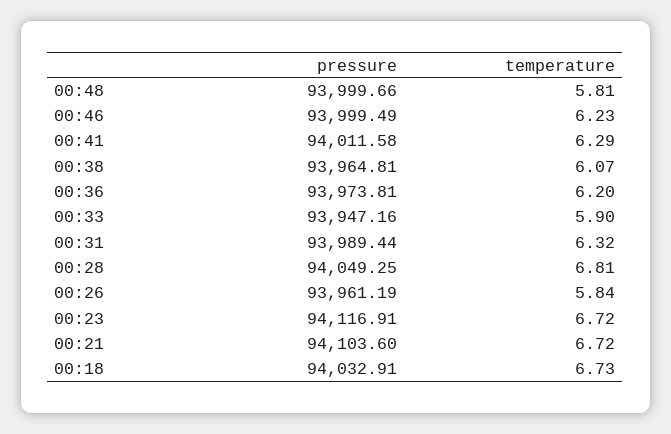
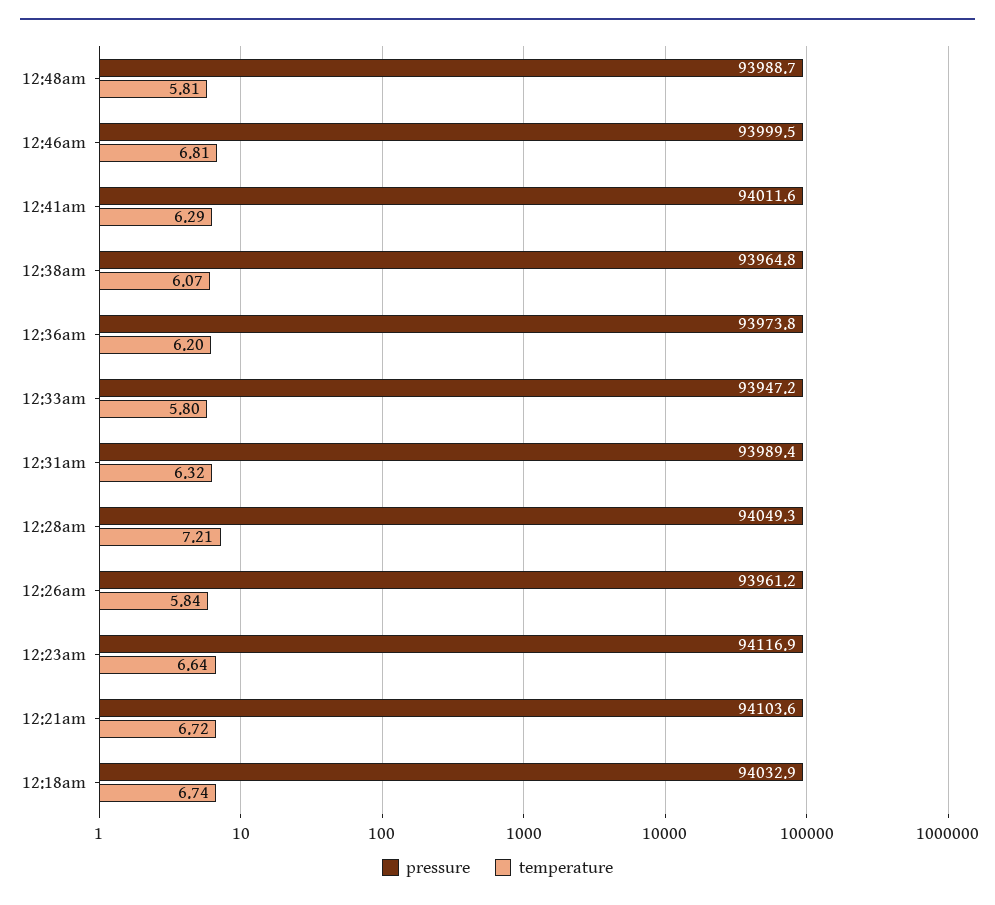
pressure, 00:48: 93999.66 -> 93988.7
temperature, 00:46: 6.23 -> 6.81
temperature, 00:33: 5.9 -> 5.8
temperature, 00:28: 6.81 -> 7.21
temperature, 00:23: 6.72 -> 6.64
temperature, 00:18: 6.73 -> 6.74

